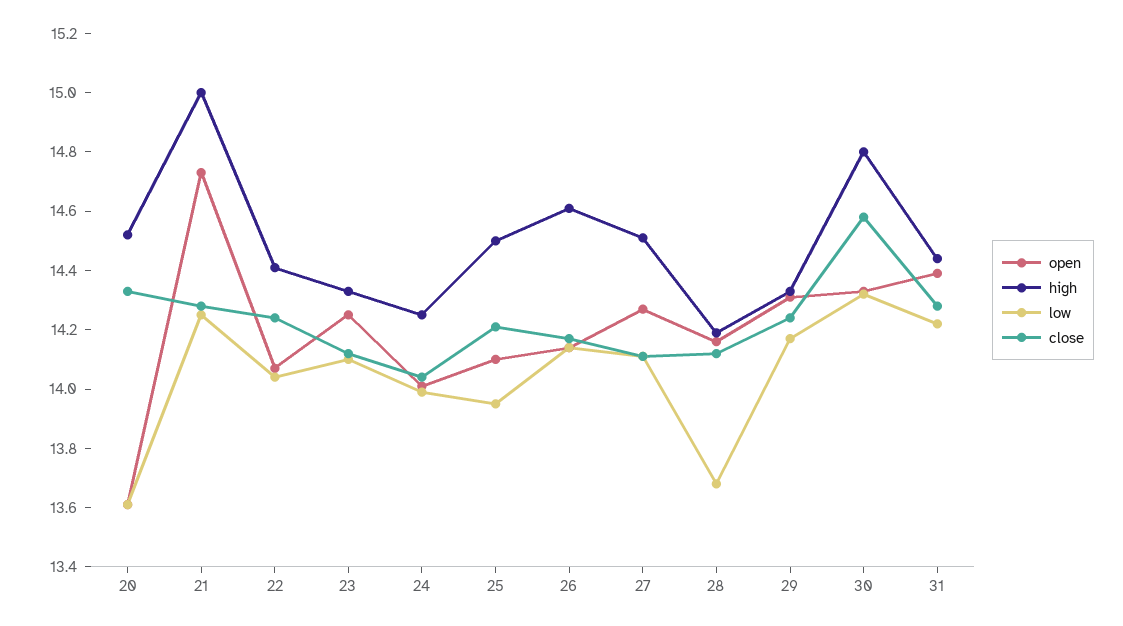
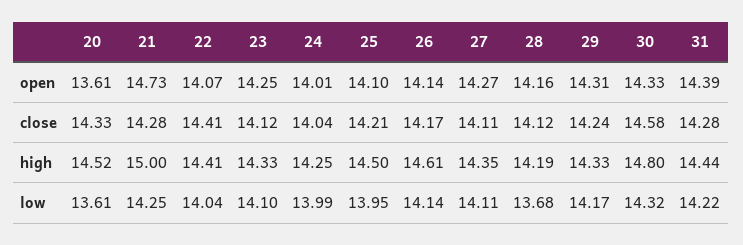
close, 22: 14.25 -> 14.41
high, 27: 14.5 -> 14.35

